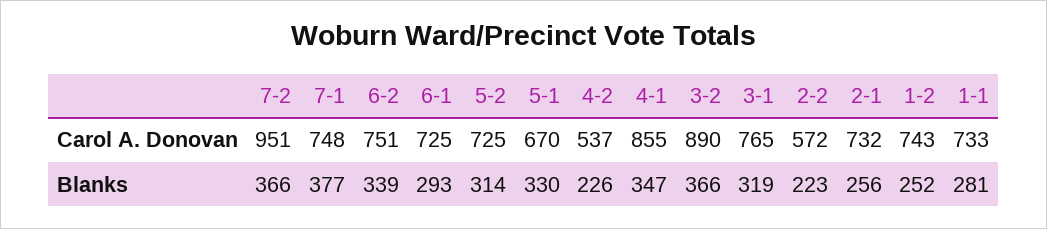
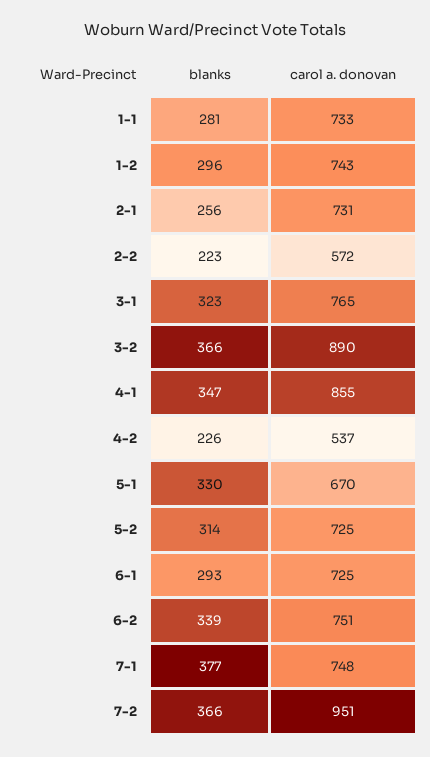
2-1, Carol A. Donovan: 732 -> 731
3-1, Blanks: 319 -> 323
1-2, Blanks: 252 -> 296

